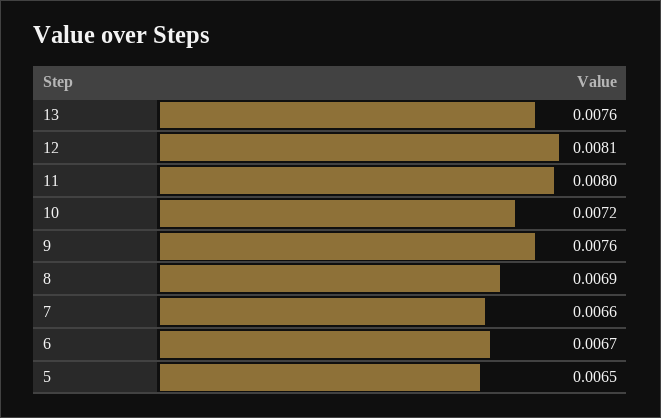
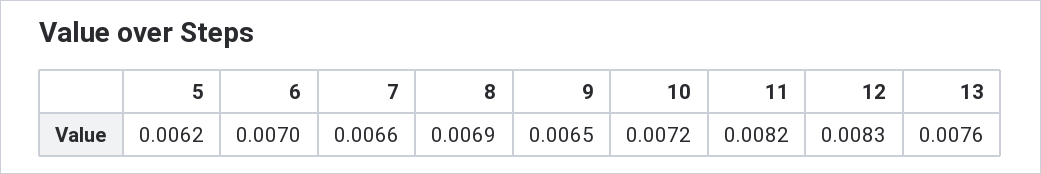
12: 0.0081 -> 0.0083
11: 0.008 -> 0.0082
9: 0.0076 -> 0.0065
6: 0.0067 -> 0.007
5: 0.0065 -> 0.0062

